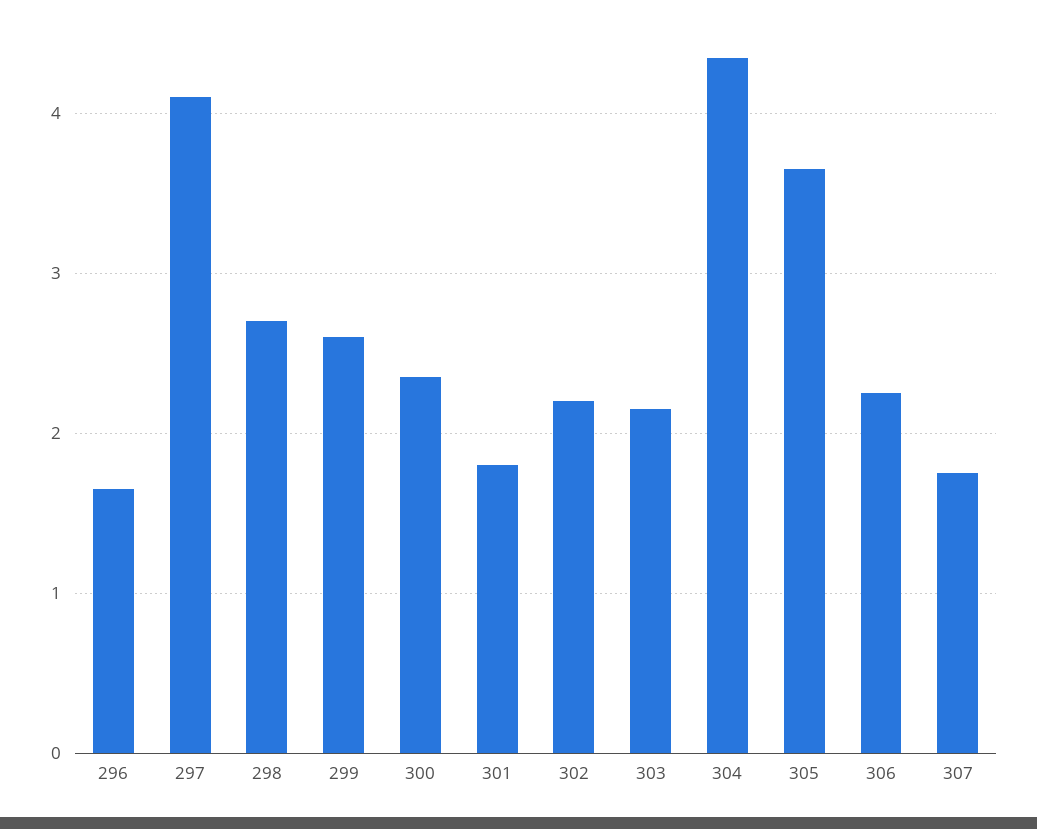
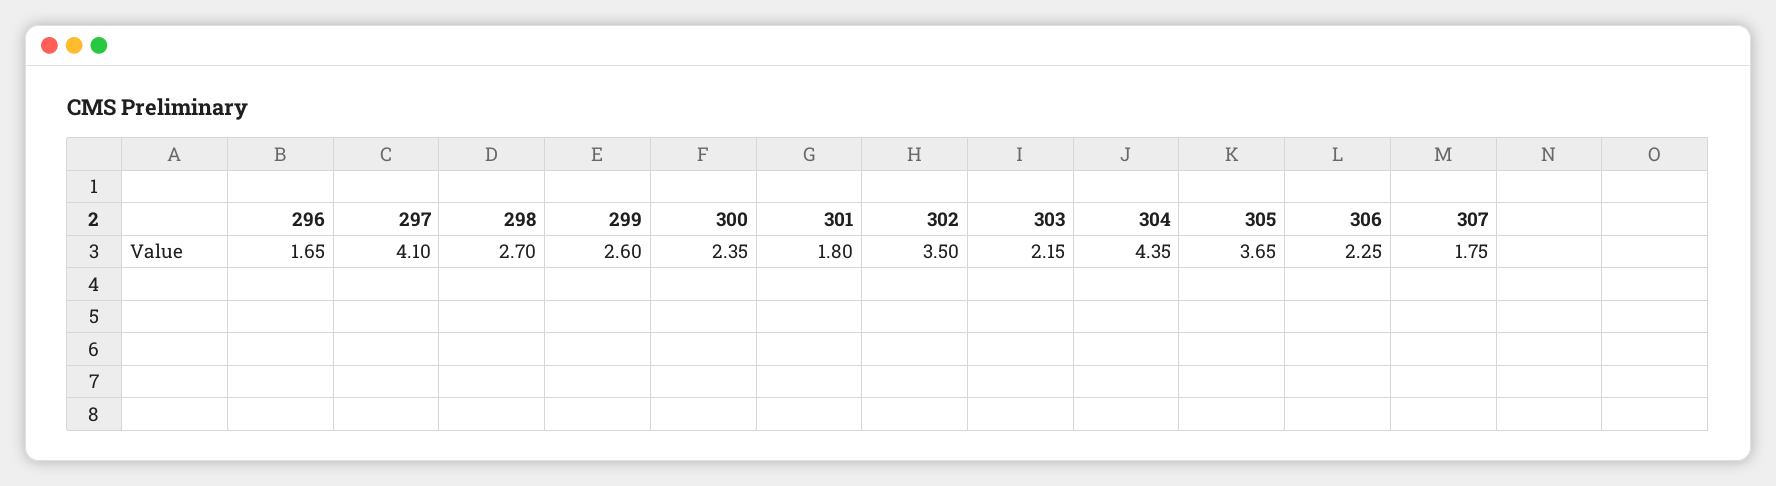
302: 2.2 -> 3.5

